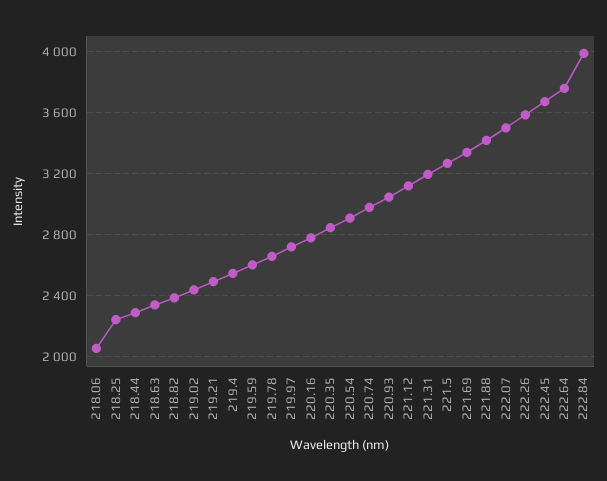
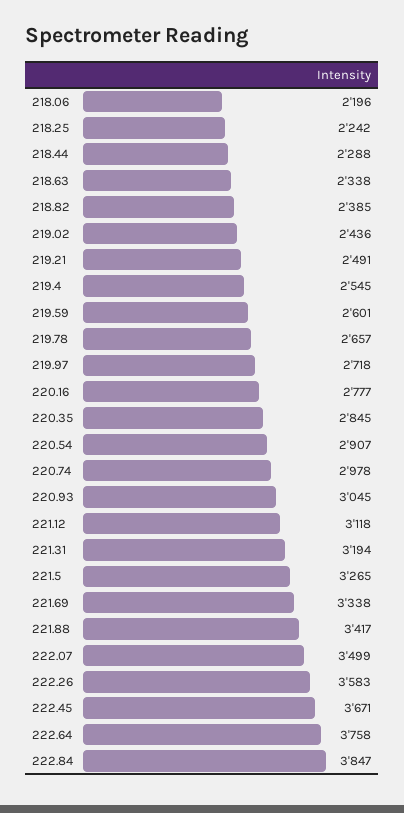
218.06: 2050 -> 2196
222.84: 4000 -> 3847

